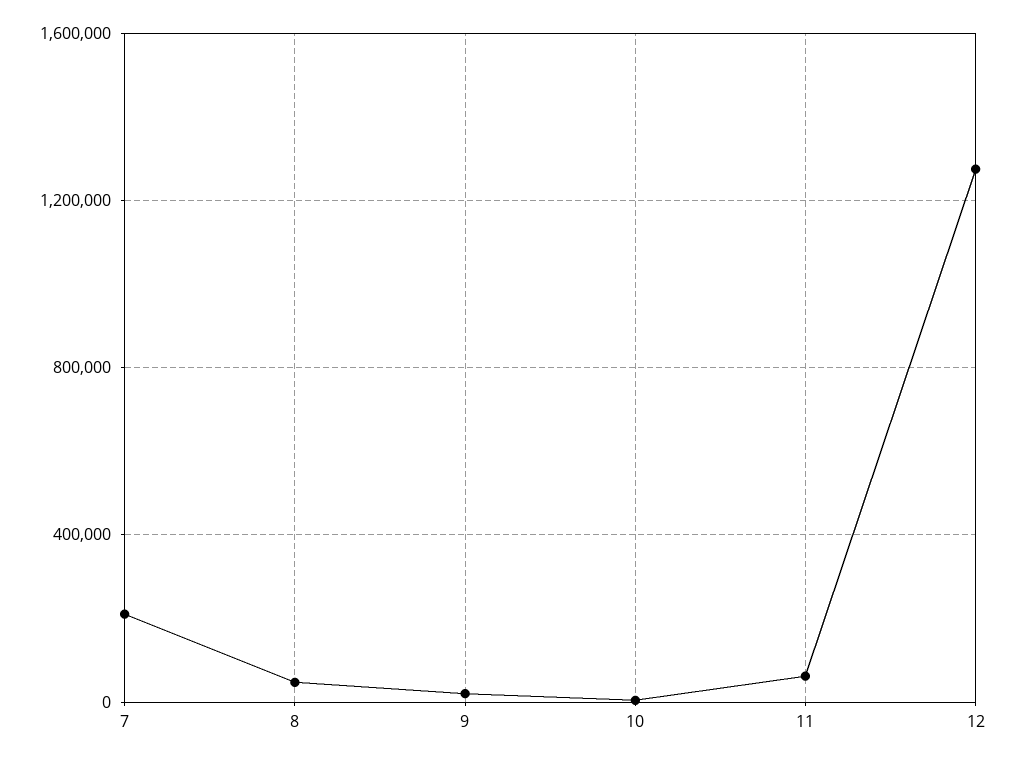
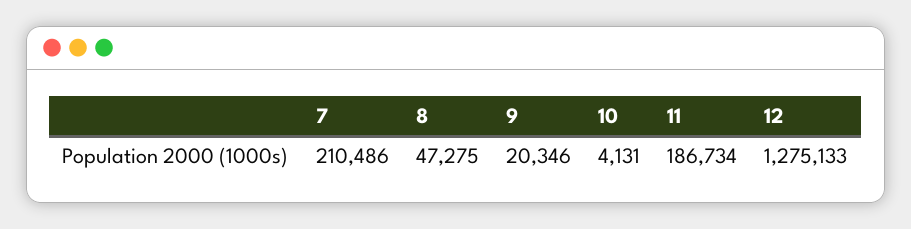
11: 50000 -> 186734

